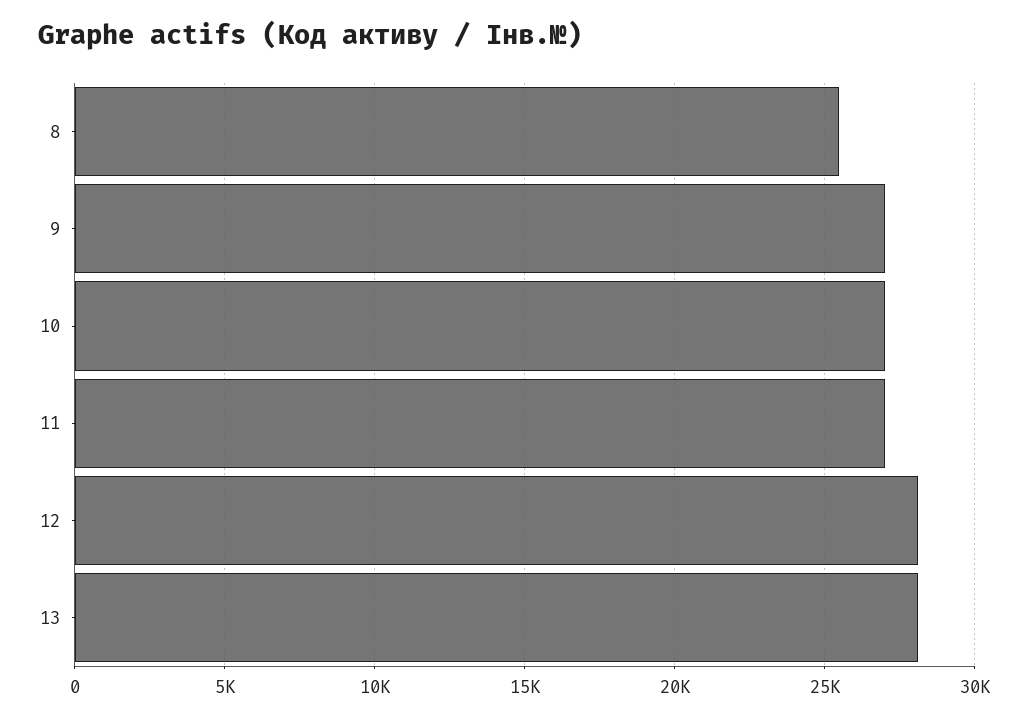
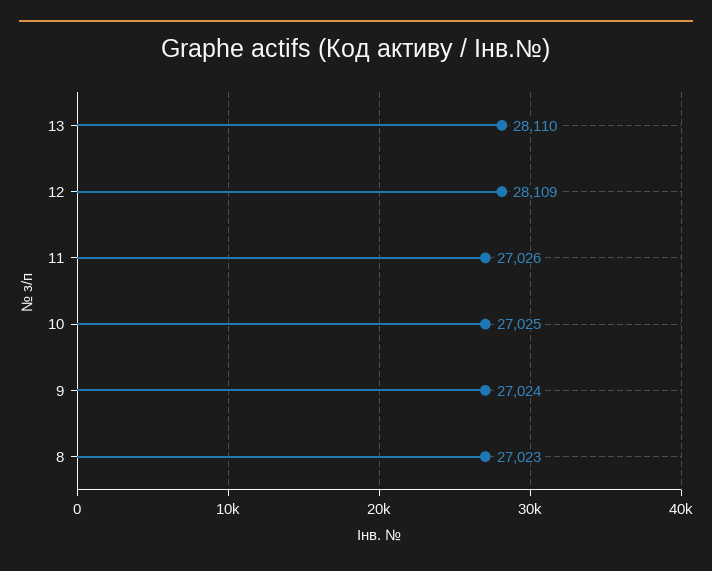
8: 25500 -> 27023

